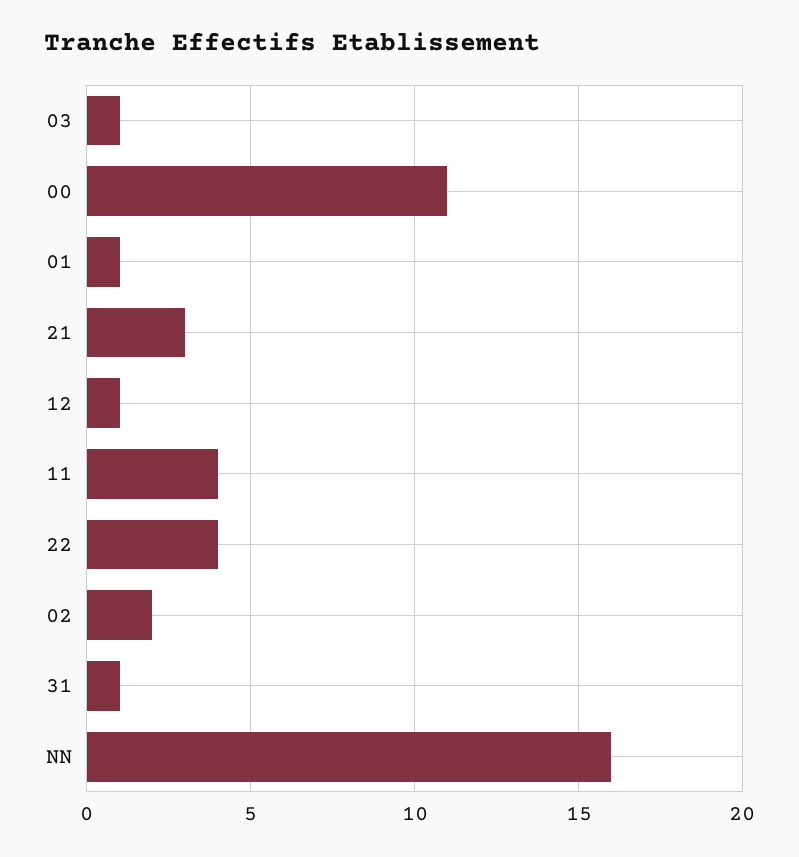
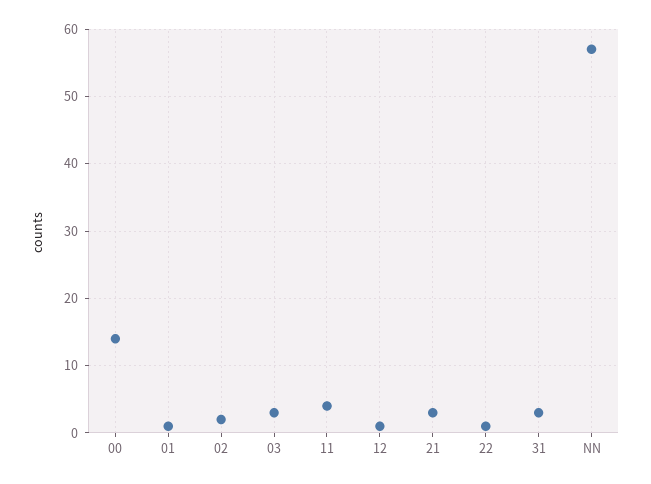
03: 1 -> 3
00: 11 -> 14
22: 4 -> 1
31: 1 -> 3
NN: 16 -> 57

